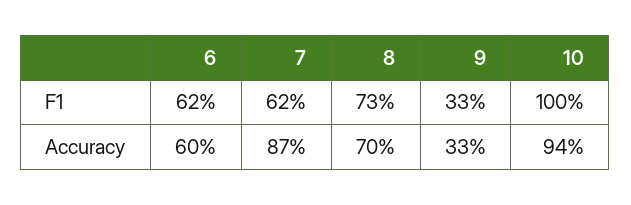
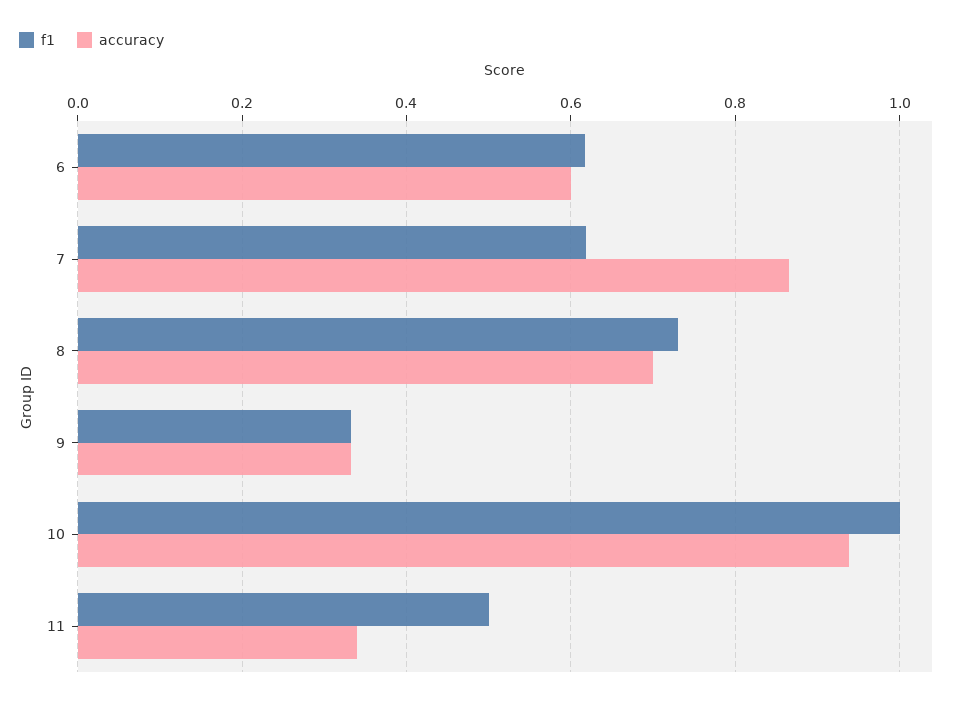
F1, 11: none -> 0.5
Accuracy, 11: none -> 0.34

